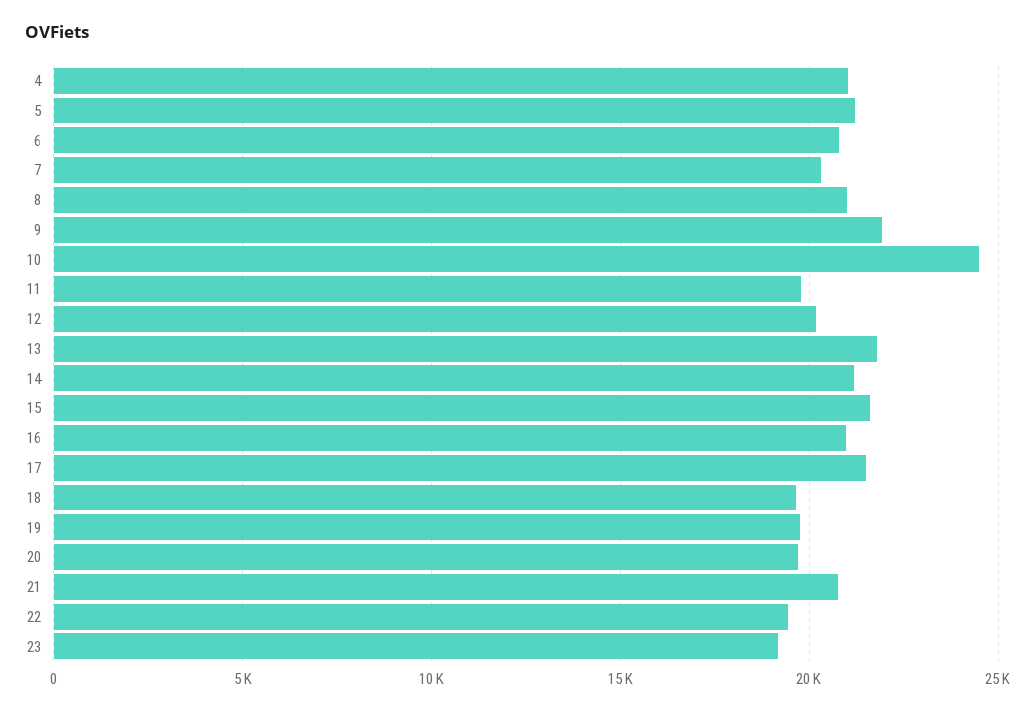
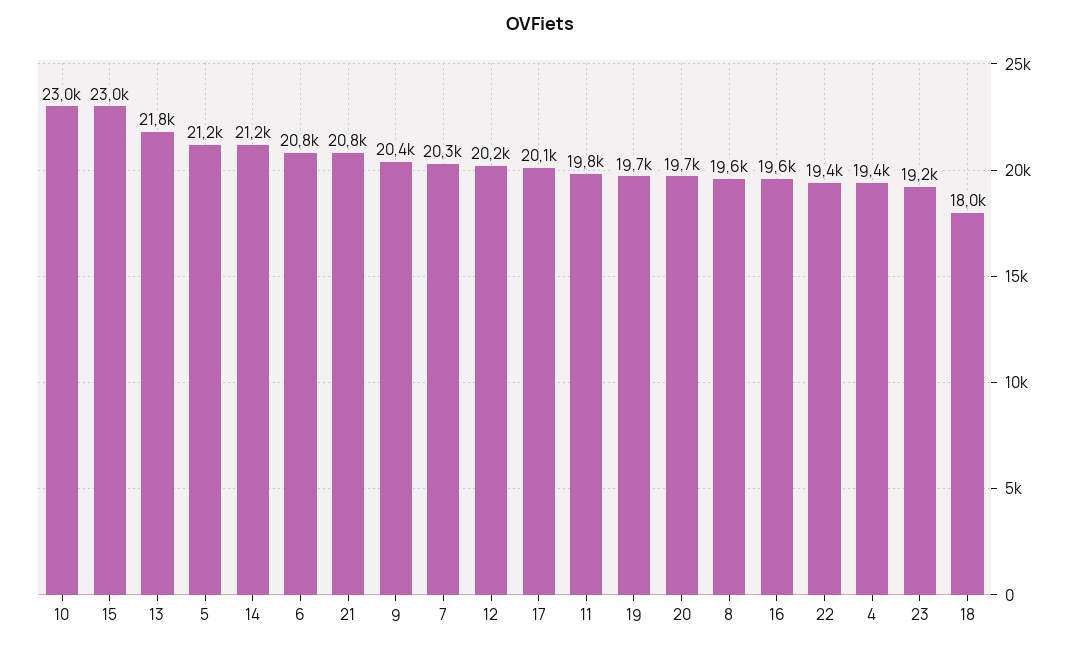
4: 21000 -> 19400
8: 21000 -> 19600
9: 22000 -> 20400
10: 24500 -> 23000
15: 21500 -> 23000
16: 21000 -> 19600
17: 21500 -> 20100
18: 19500 -> 18000

